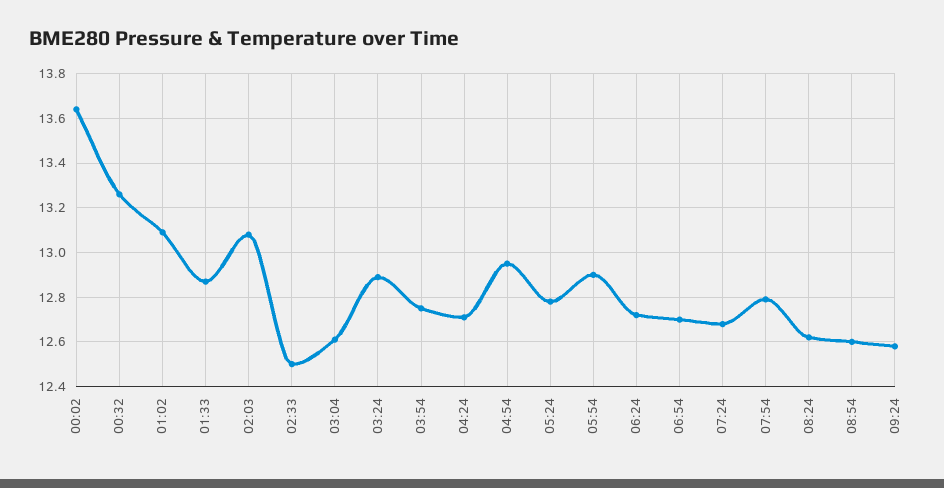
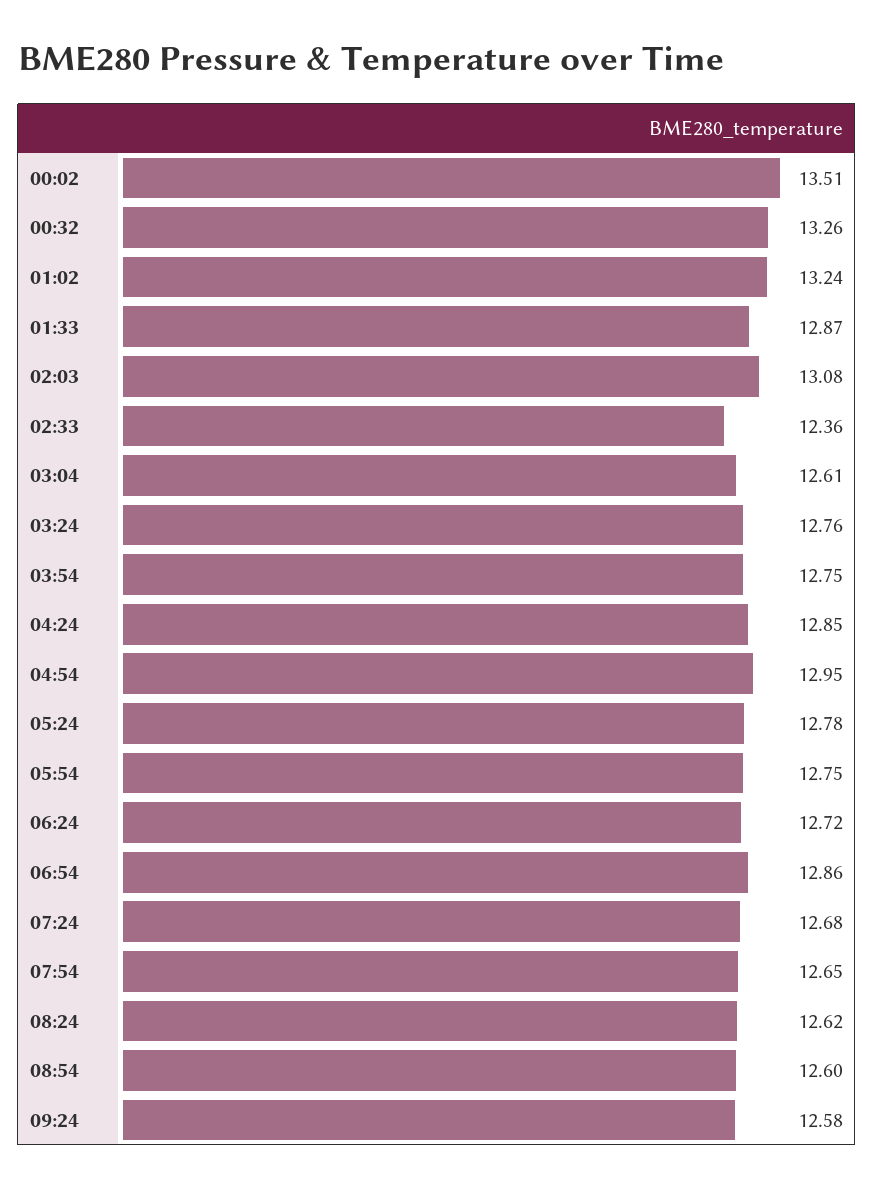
00:02: 13.65 -> 13.51
01:02: 13.1 -> 13.24
02:33: 12.5 -> 12.36
03:24: 12.9 -> 12.76
04:24: 12.7 -> 12.85
05:54: 12.9 -> 12.75
06:54: 12.7 -> 12.86
07:54: 12.8 -> 12.65

